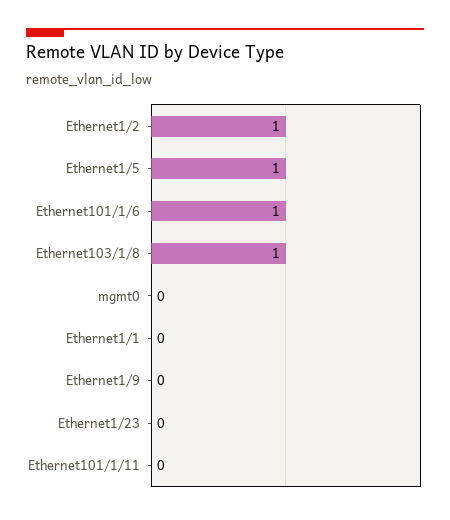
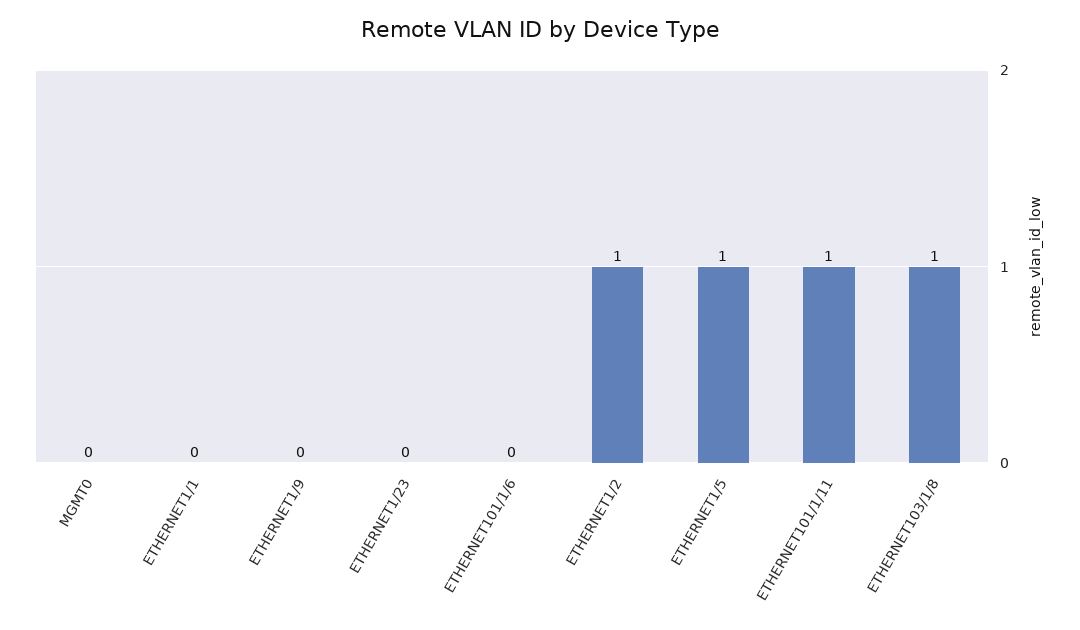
Ethernet101/1/6: 1 -> 0
Ethernet101/1/11: 0 -> 1

